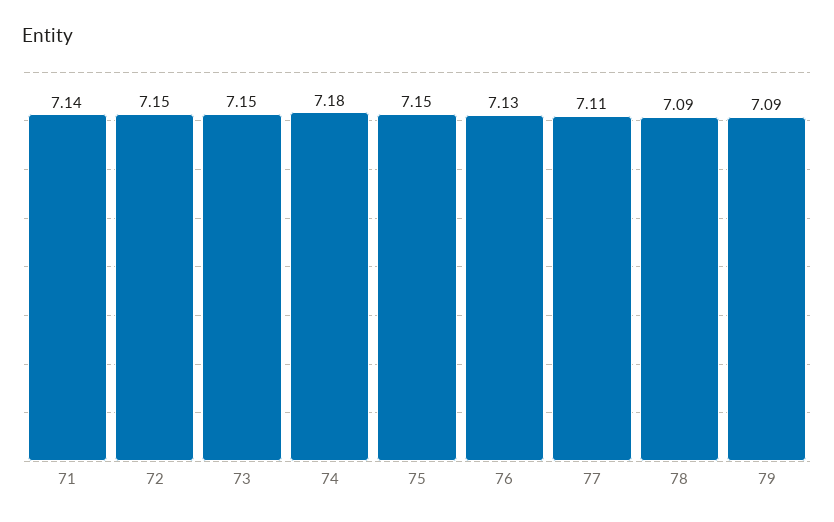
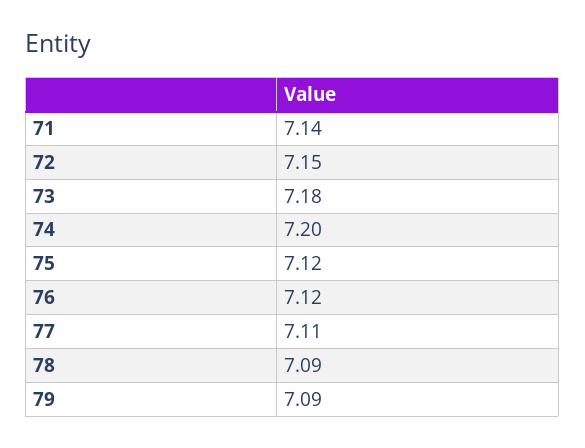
73: 7.15 -> 7.18
74: 7.18 -> 7.2
75: 7.15 -> 7.12
76: 7.13 -> 7.12

